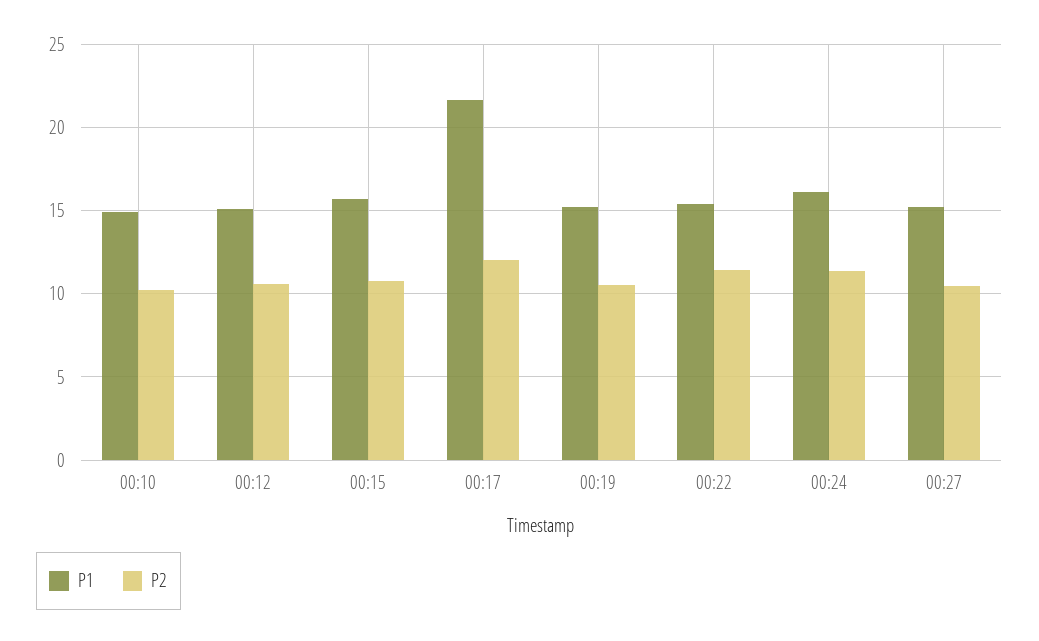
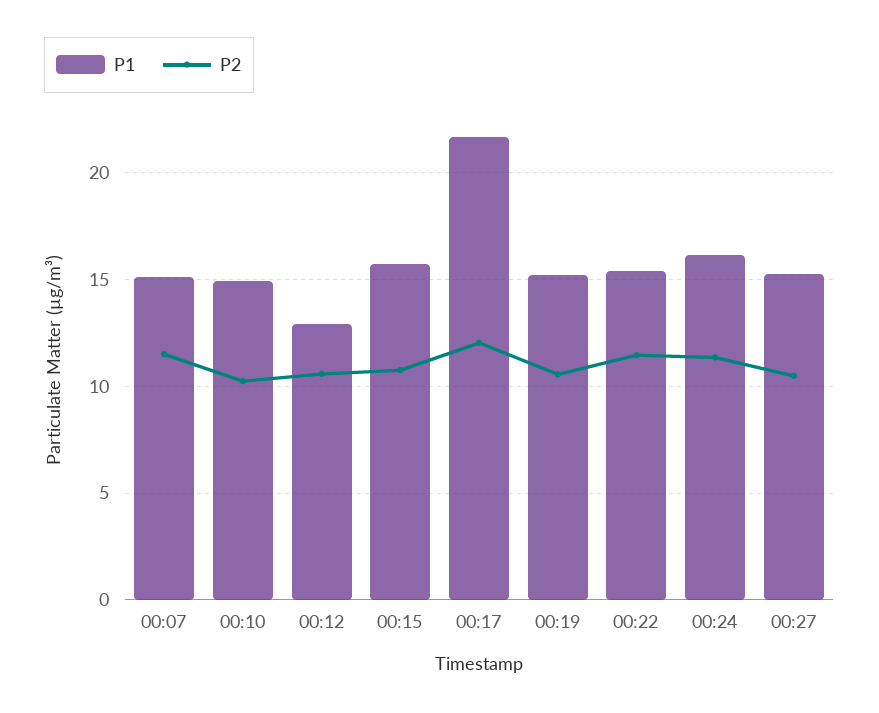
P1, 00:12: 15 -> 13
P1, 00:07: none -> 15
P2, 00:07: none -> 11.5

